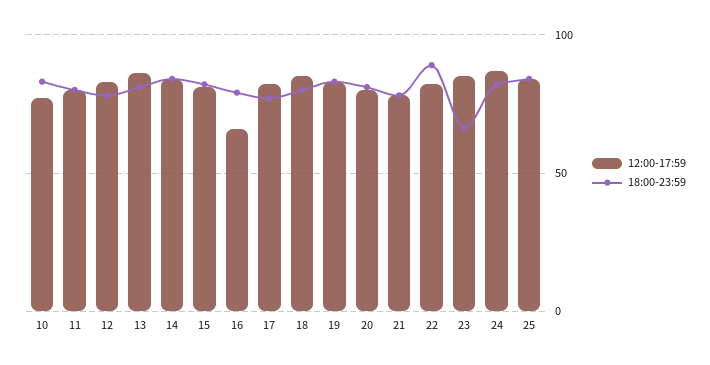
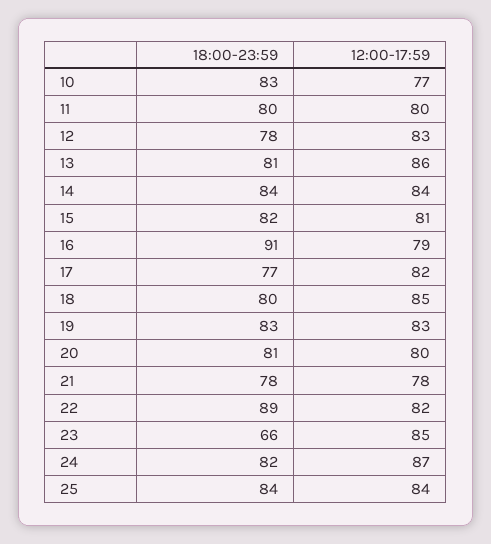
12:00-17:59, 16: 65 -> 79
18:00-23:59, 16: 80 -> 91

